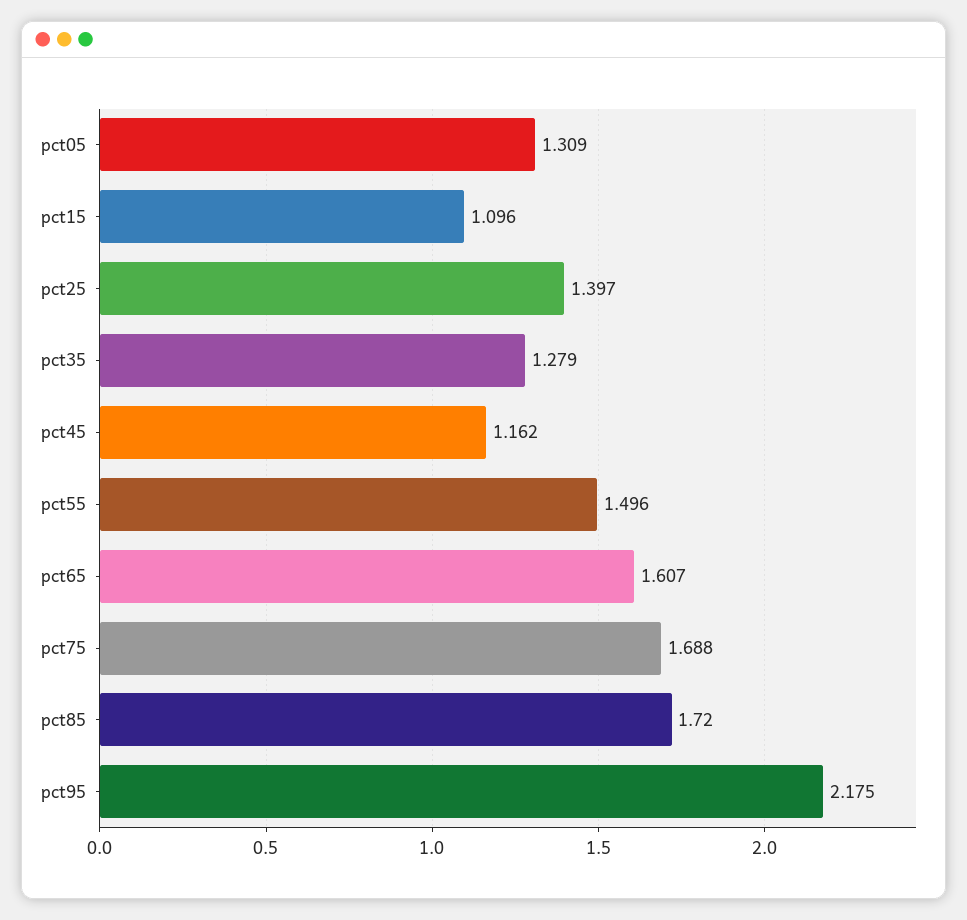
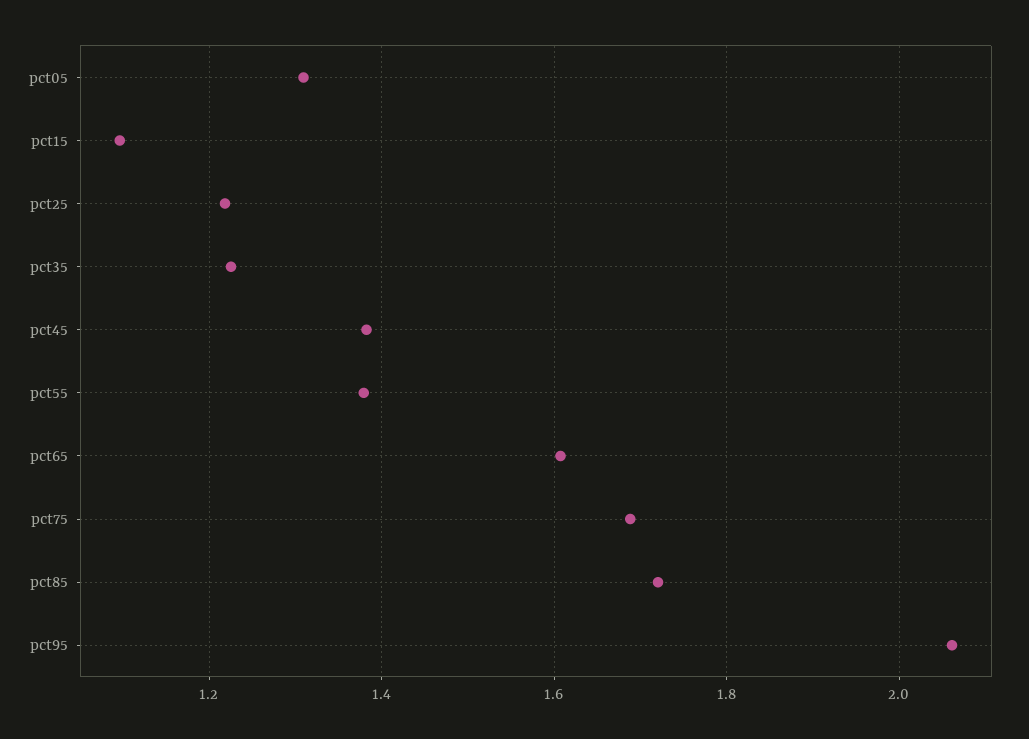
pct25: 1.397 -> 1.22
pct35: 1.279 -> 1.22
pct45: 1.162 -> 1.38
pct55: 1.496 -> 1.38
pct95: 2.175 -> 2.06

